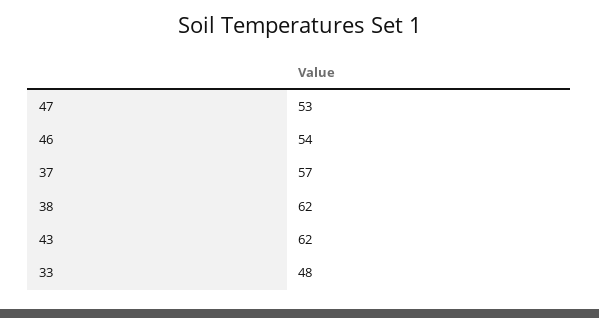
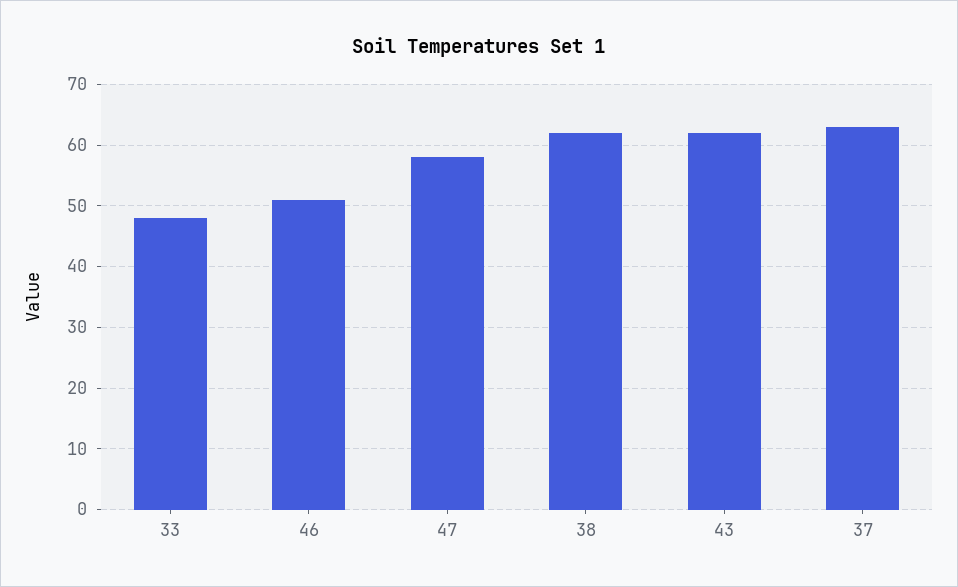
47: 53 -> 58
46: 54 -> 51
37: 57 -> 63

